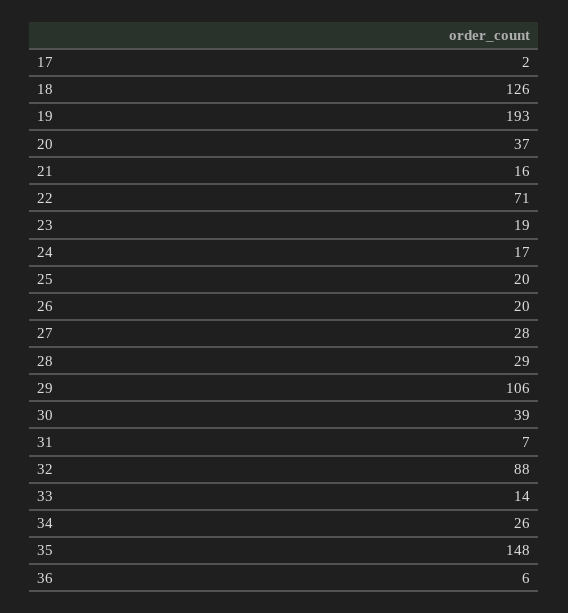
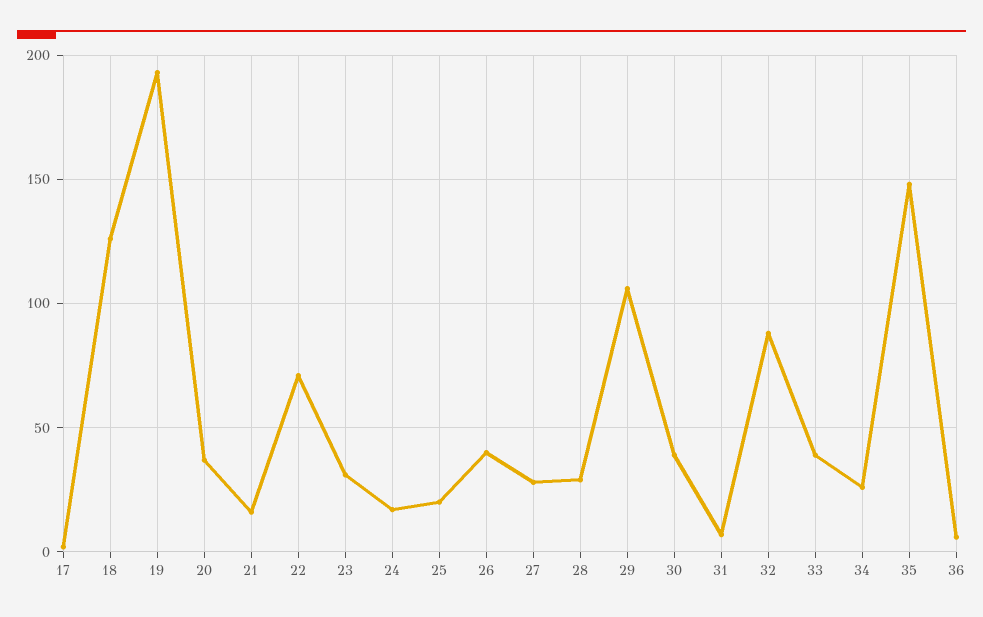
23: 19 -> 30
26: 20 -> 40
33: 14 -> 40

